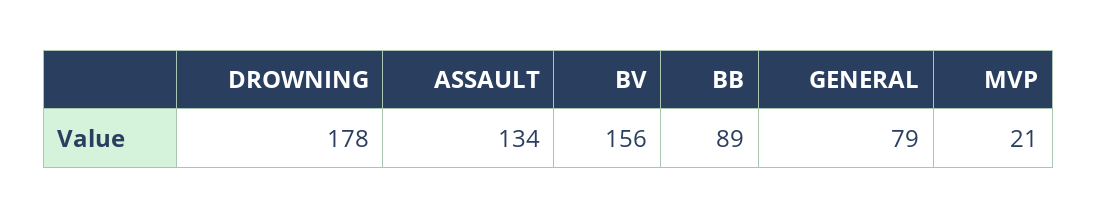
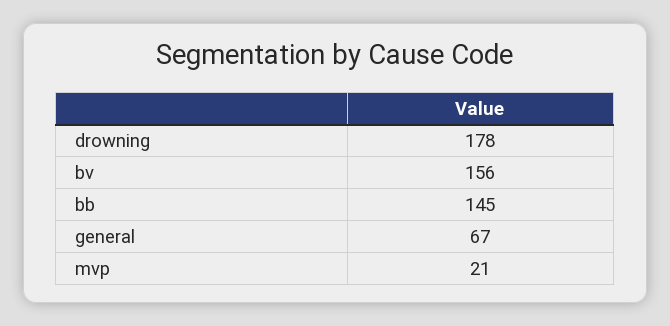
ASSAULT: 134 -> none
BB: 89 -> 145
GENERAL: 79 -> 67

